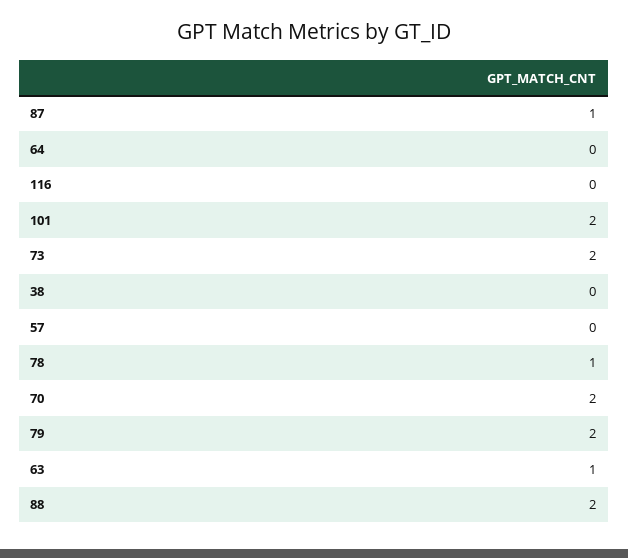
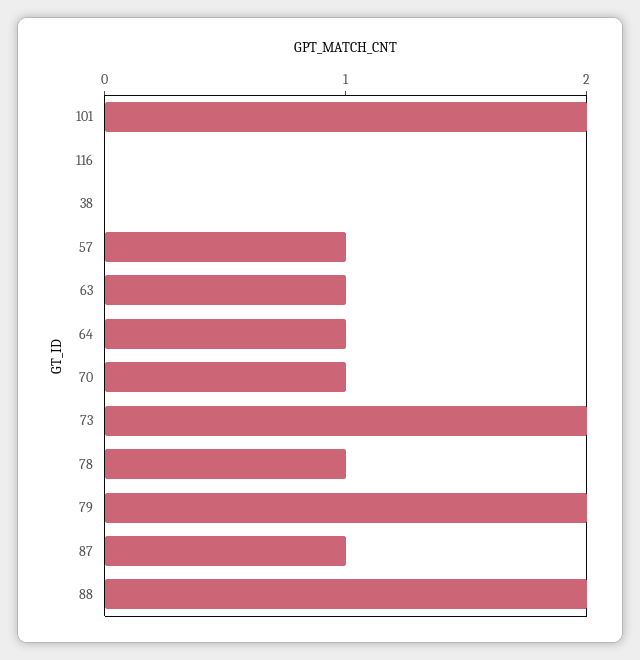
64: 0 -> 1
57: 0 -> 1
70: 2 -> 1

